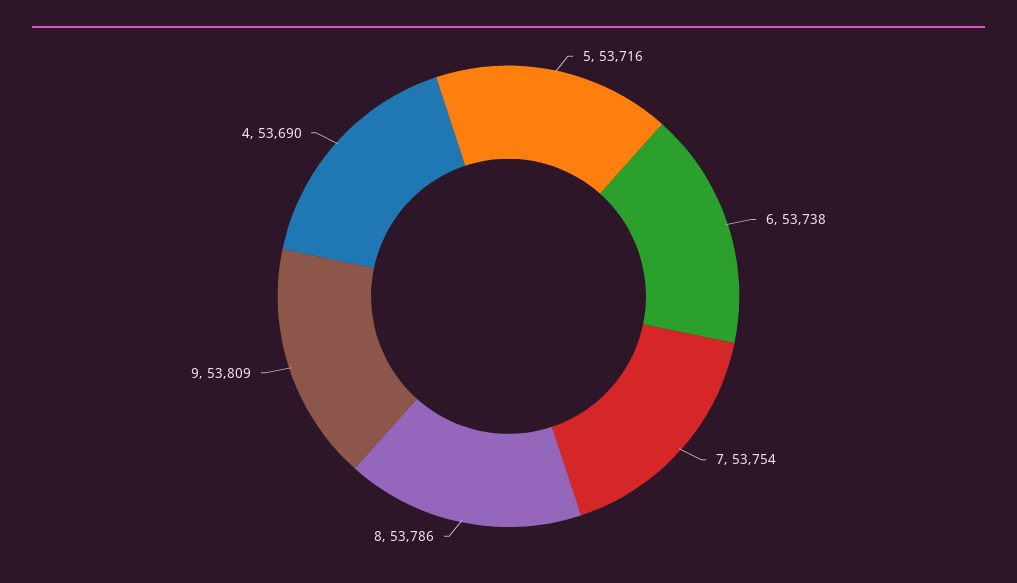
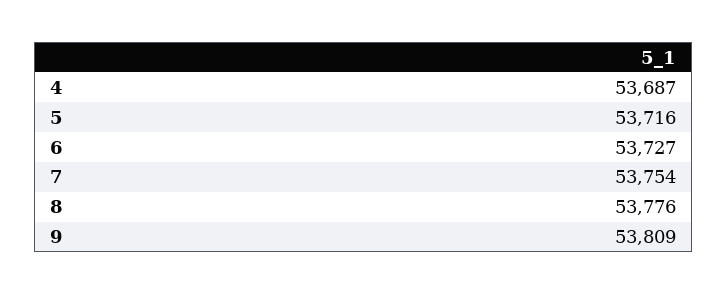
6: 53738 -> 53727
8: 53786 -> 53776
4: 53690 -> 53687

